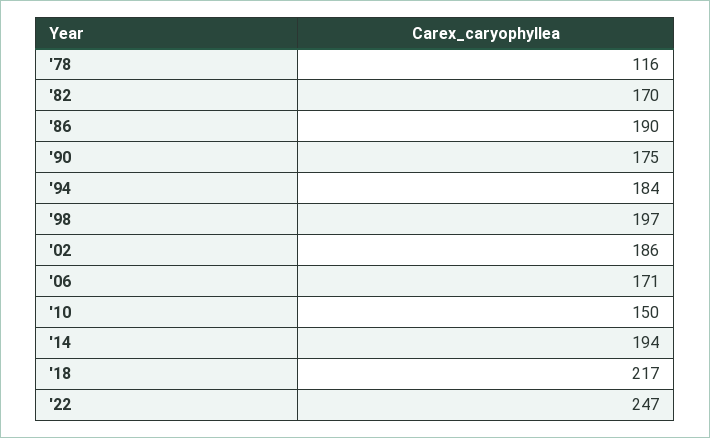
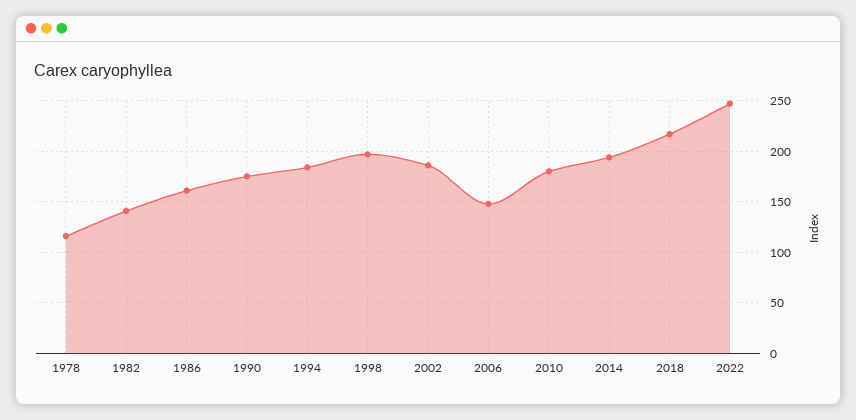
'82: 170 -> 140
'86: 190 -> 160
'06: 171 -> 150
'10: 150 -> 180

